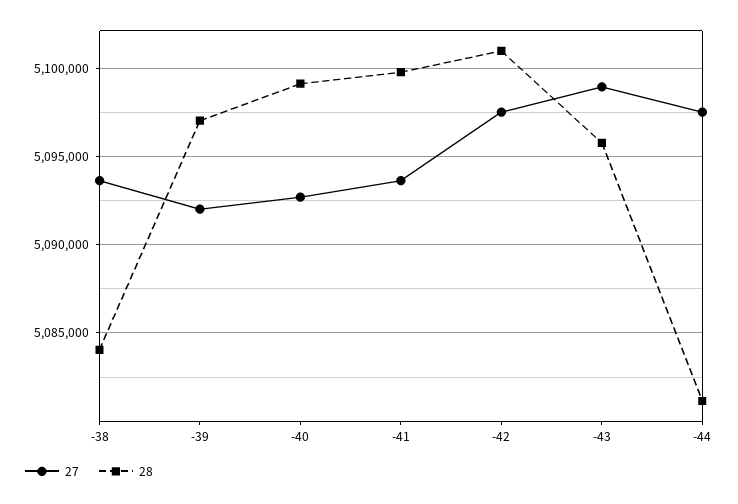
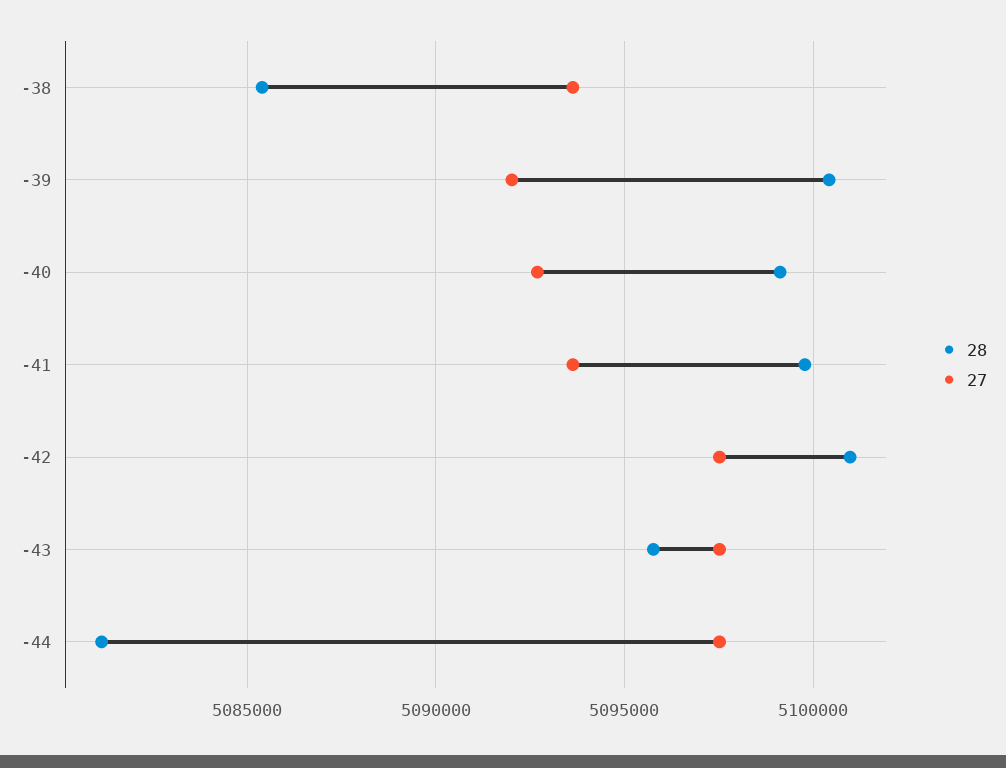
28, -38: 5084000 -> 5085500
28, -39: 5097000 -> 5100500
27, -43: 5099000 -> 5097500

